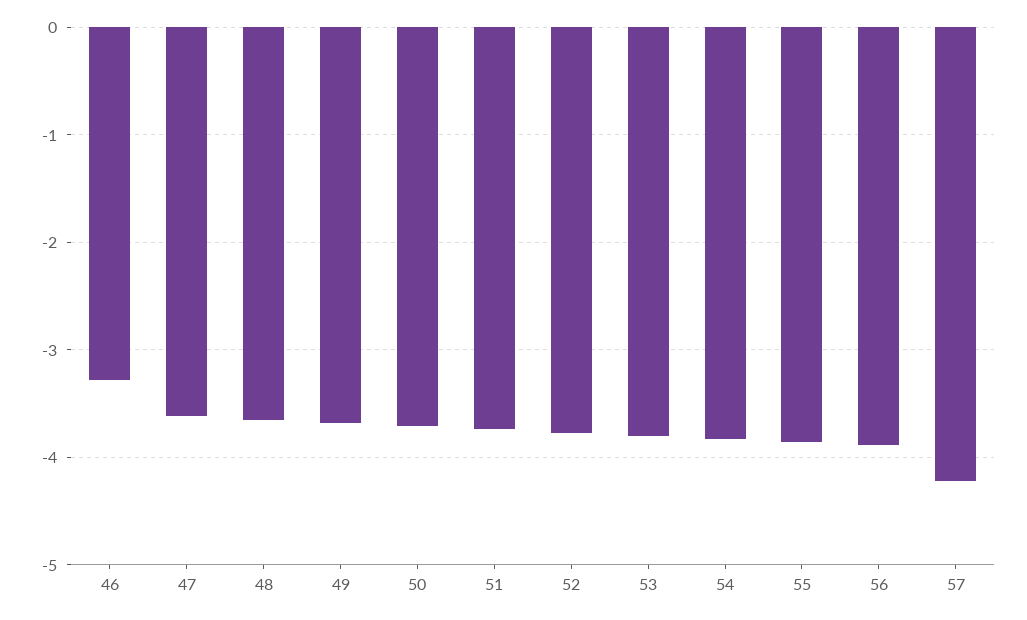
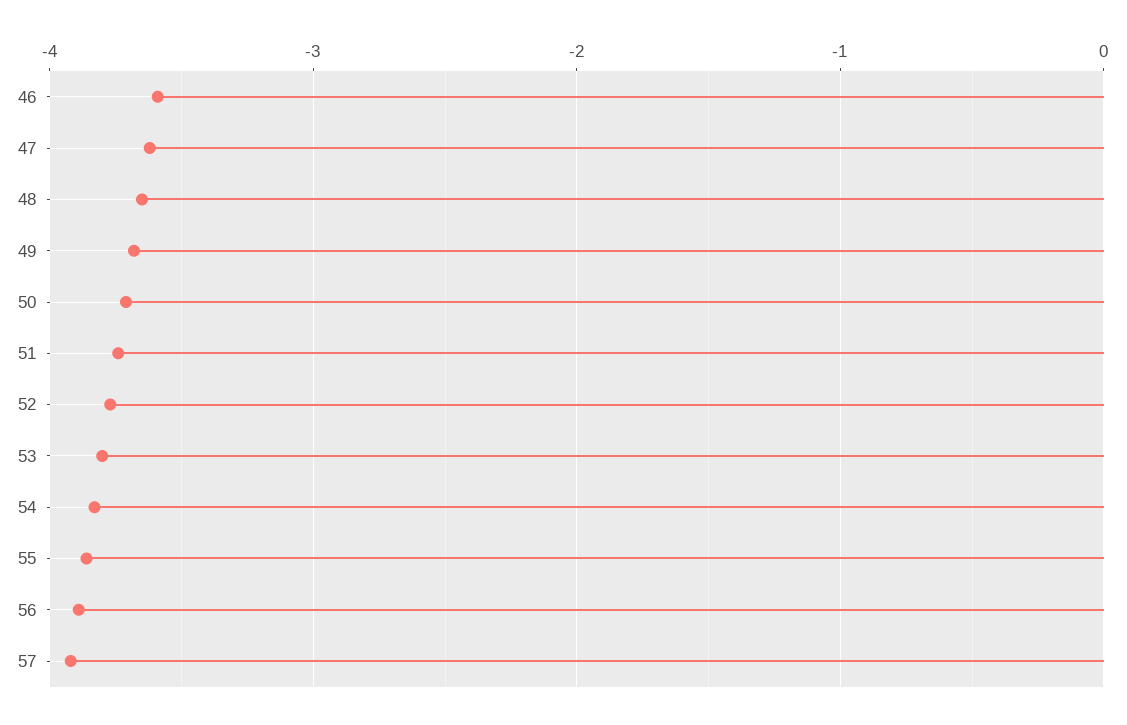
46: -3.3 -> -3.6
57: -4.2 -> -3.9

